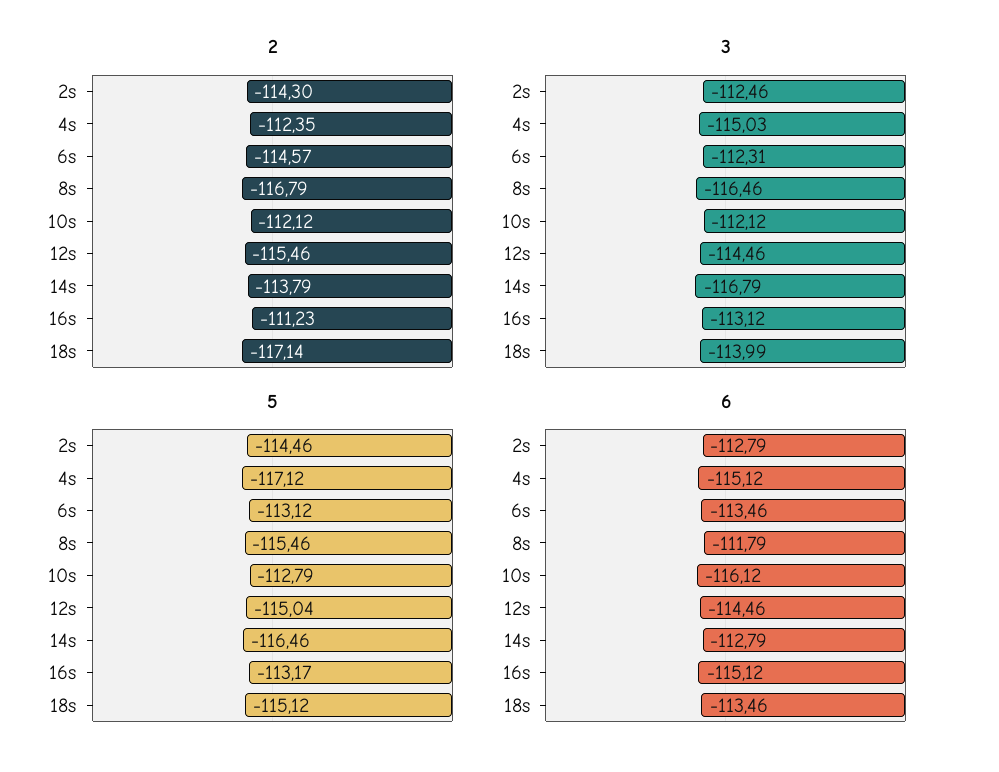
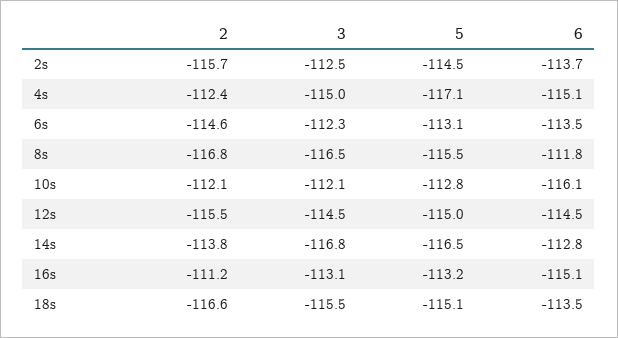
2, 2s: -114.3 -> -115.7
2, 18s: -117.14 -> -116.6
3, 18s: -113.99 -> -115.5
6, 2s: -112.79 -> -113.7

